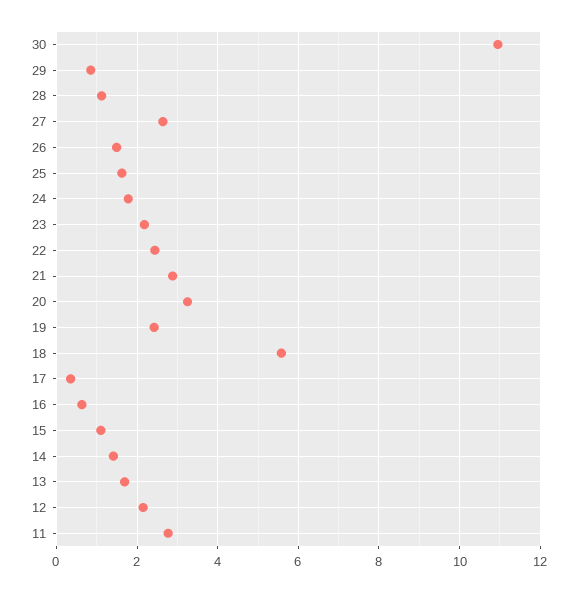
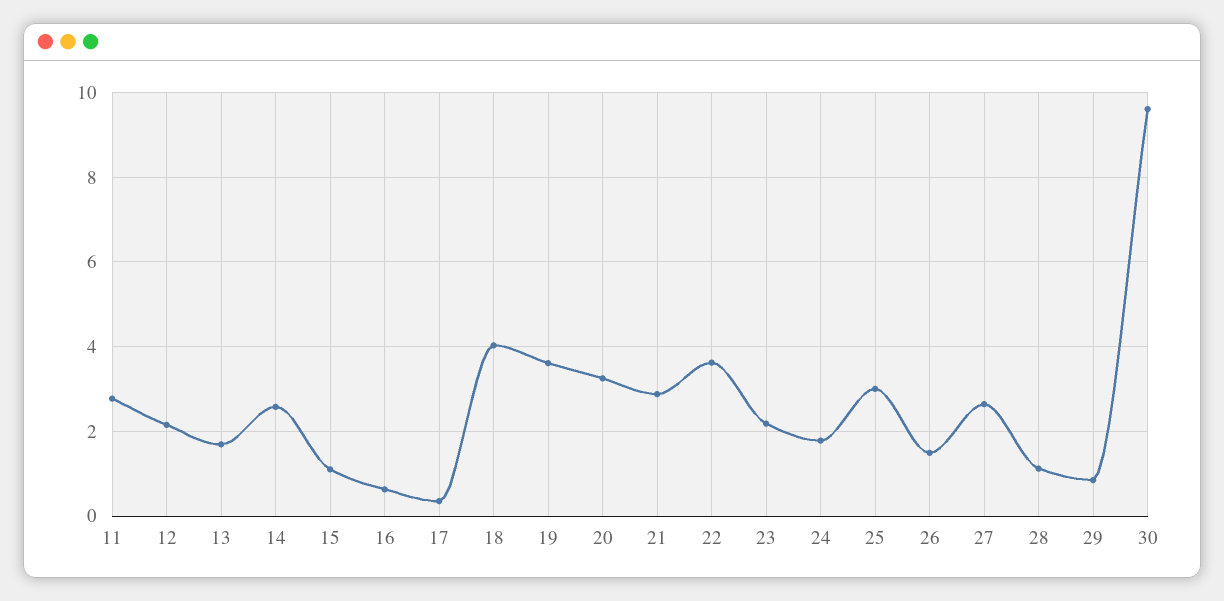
30: 11 -> 9.6
25: 1.6 -> 3
22: 2.4 -> 3.6
19: 2.4 -> 3.6
18: 5.6 -> 4
14: 1.4 -> 2.6

